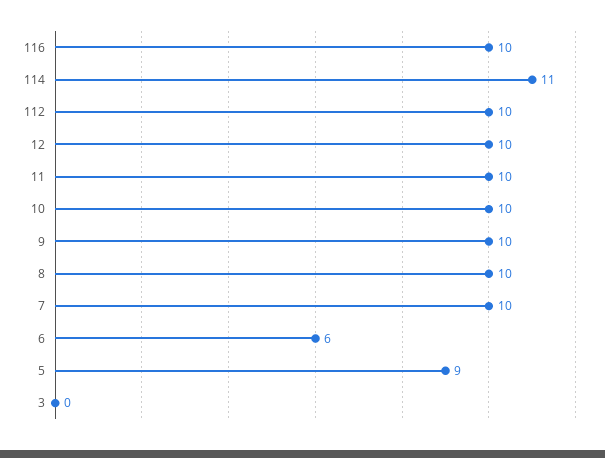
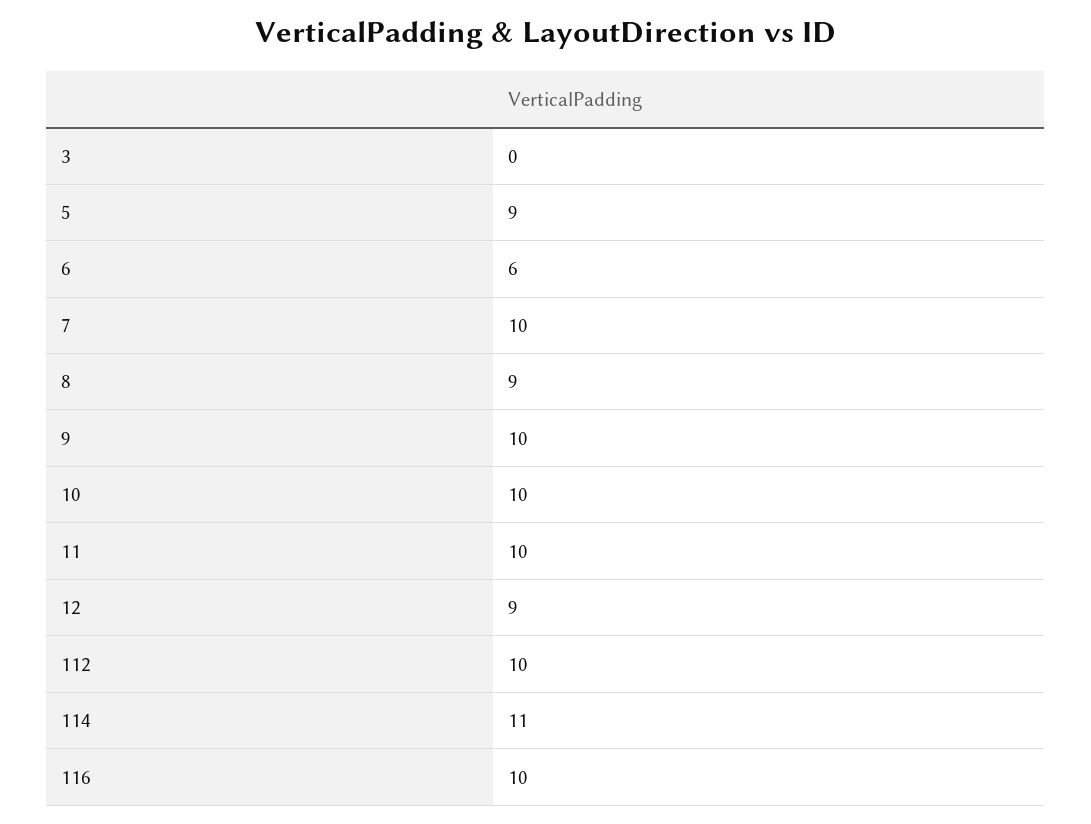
12: 10 -> 9
8: 10 -> 9

